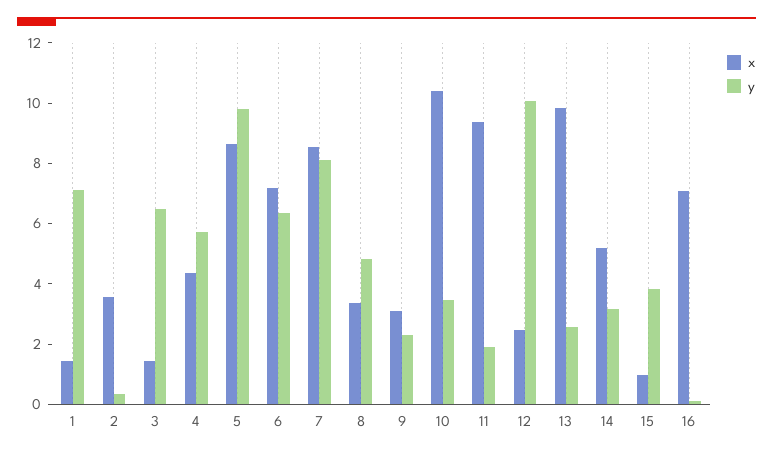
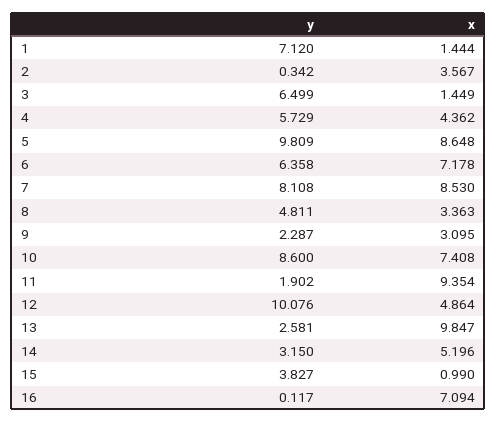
x, 10: 10.5 -> 7.408
y, 10: 3.5 -> 8.6
x, 12: 2.5 -> 4.864

